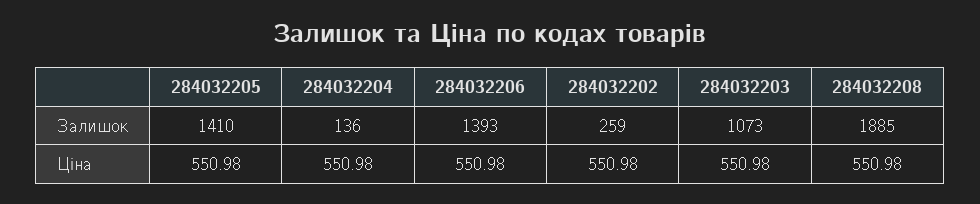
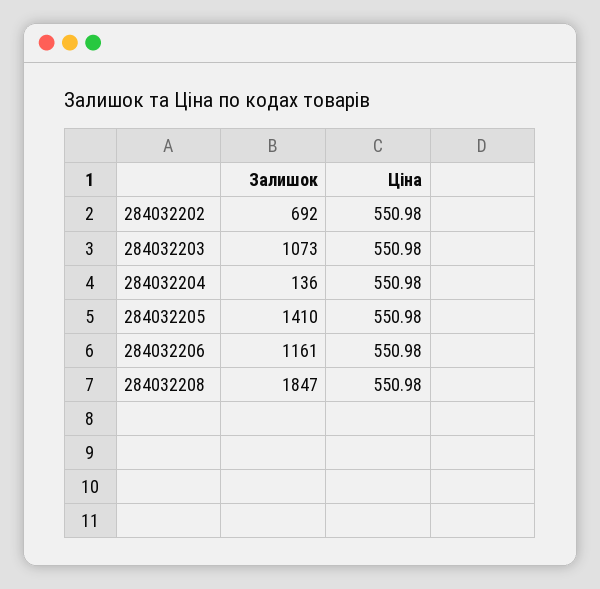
284032206, Залишок: 1393 -> 1161
284032202, Залишок: 259 -> 692
284032208, Залишок: 1885 -> 1847

